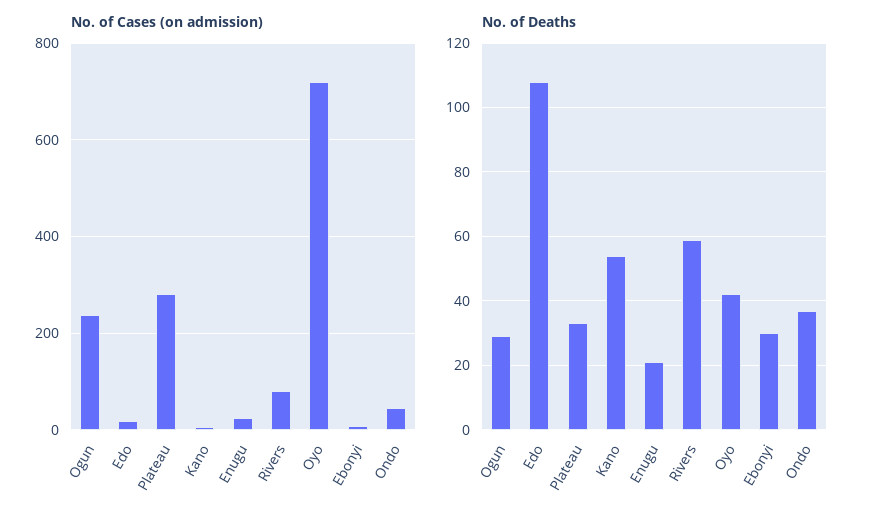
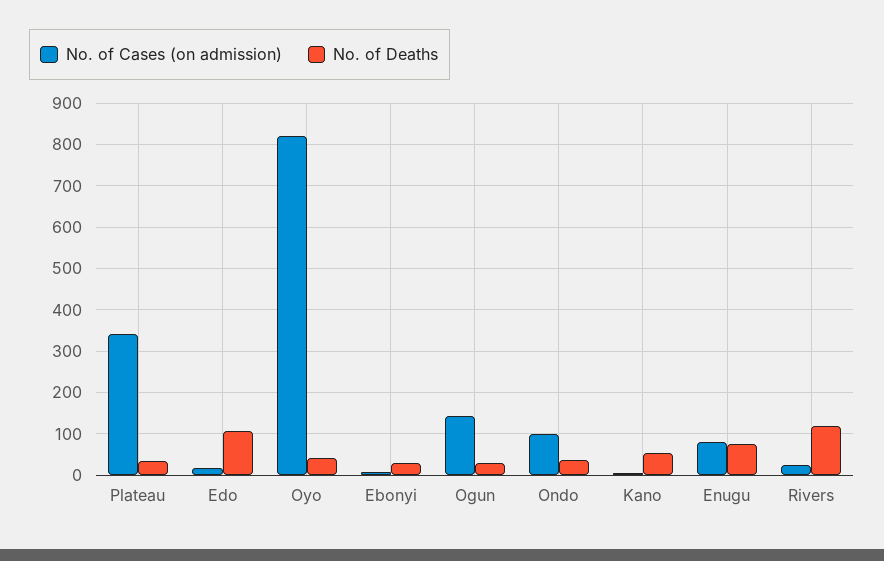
No. of Cases (on admission), Ogun: 240 -> 140
No. of Cases (on admission), Plateau: 280 -> 340
No. of Cases (on admission), Enugu: 20 -> 80
No. of Cases (on admission), Rivers: 80 -> 20
No. of Cases (on admission), Oyo: 720 -> 820
No. of Cases (on admission), Ondo: 40 -> 100
No. of Deaths, Enugu: 20 -> 80
No. of Deaths, Rivers: 60 -> 120

